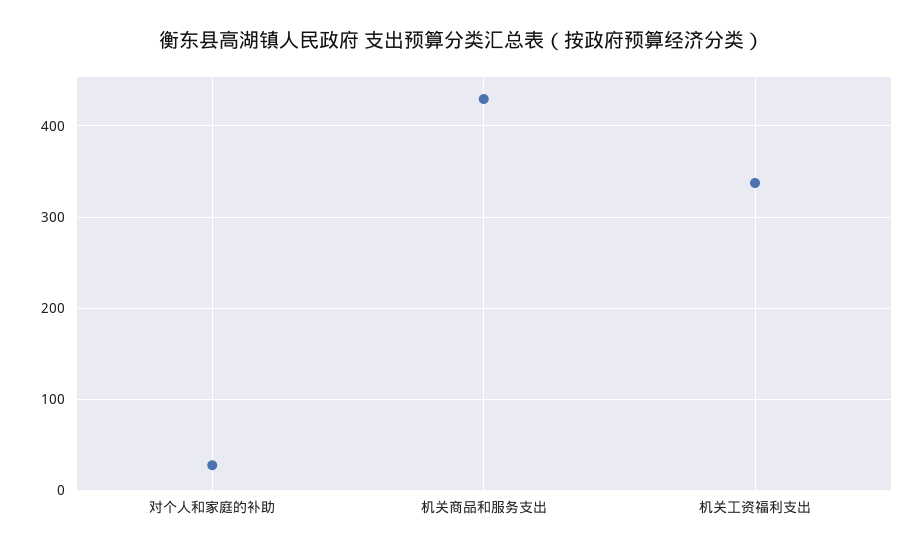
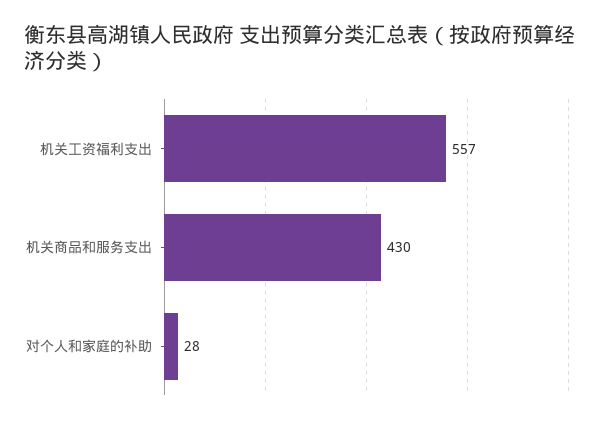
机关工资福利支出: 340 -> 557

